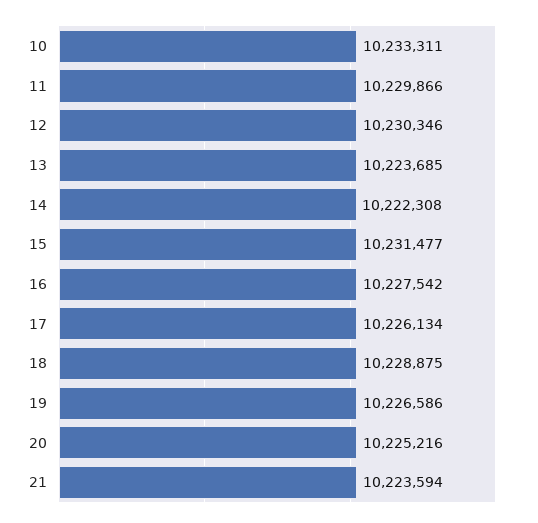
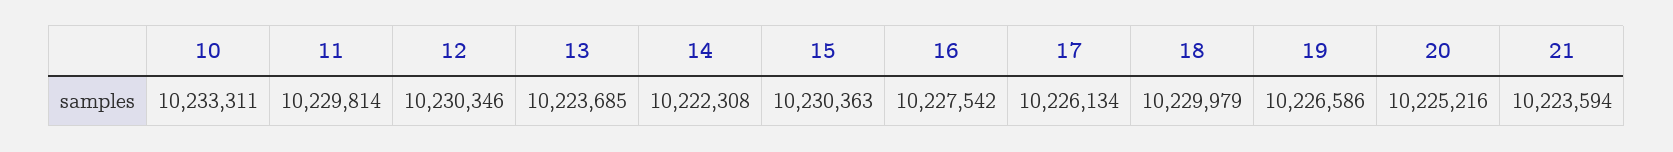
11: 10229866 -> 10229814
15: 10231477 -> 10230363
18: 10228875 -> 10229979

